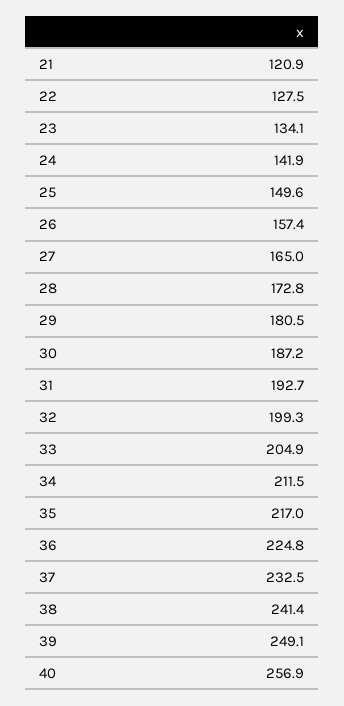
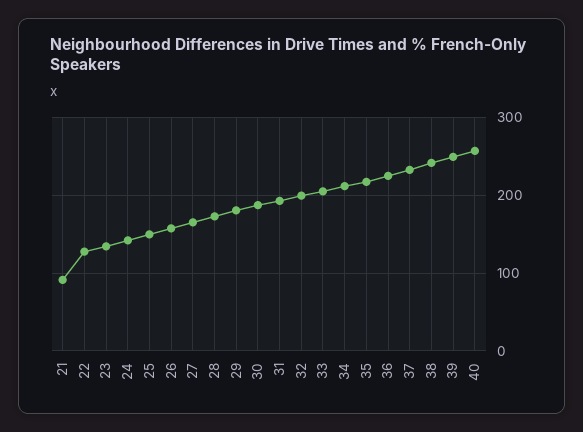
21: 120.9 -> 90

